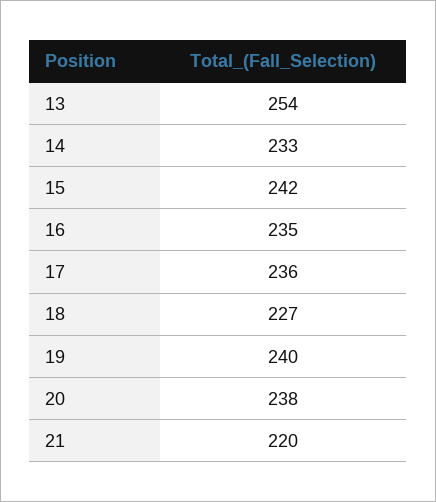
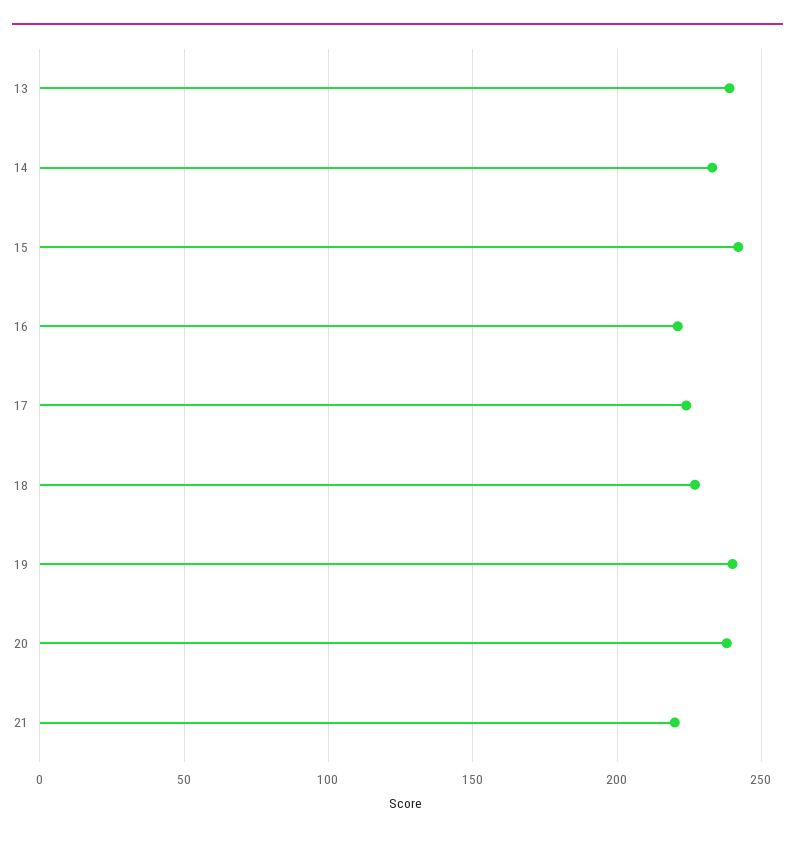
13: 254 -> 240
16: 235 -> 220
17: 236 -> 225

